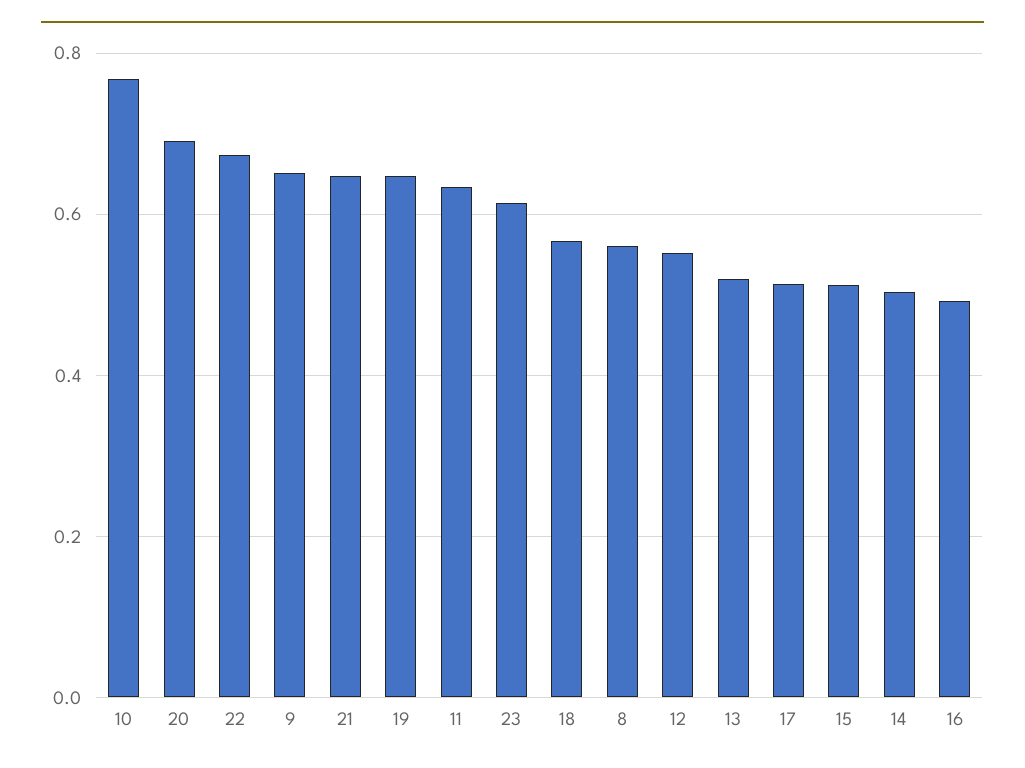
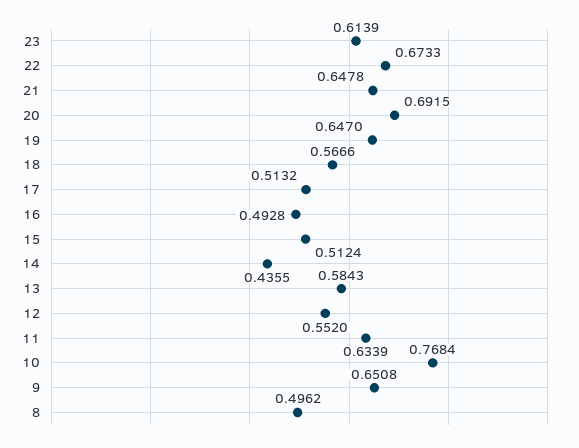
8: 0.56 -> 0.4962
13: 0.52 -> 0.5843
14: 0.5 -> 0.4355

